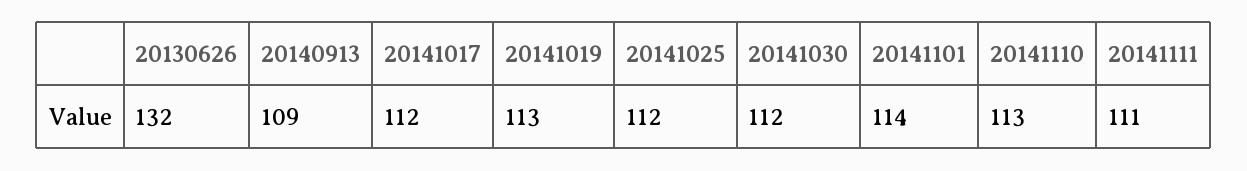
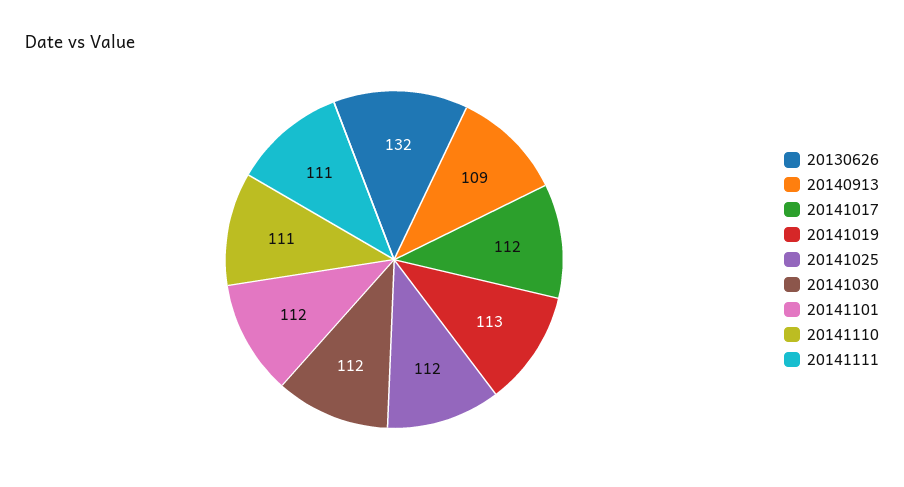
20141101: 114 -> 112
20141110: 113 -> 111

